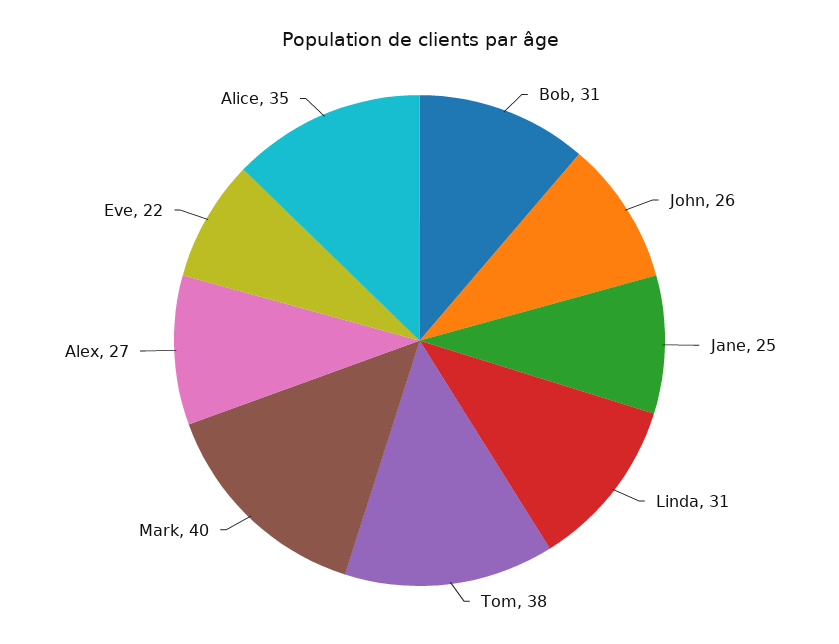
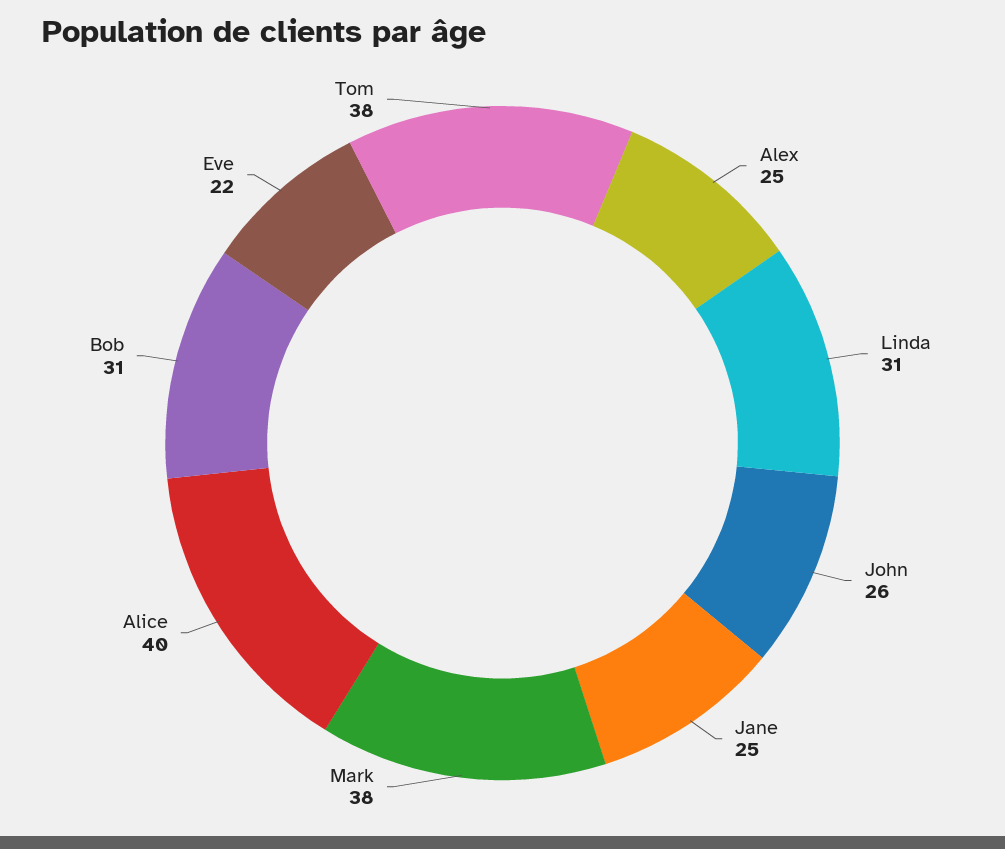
Mark: 40 -> 38
Alex: 27 -> 25
Alice: 35 -> 40

